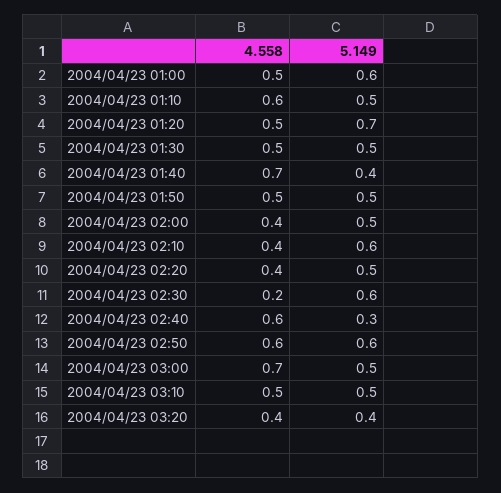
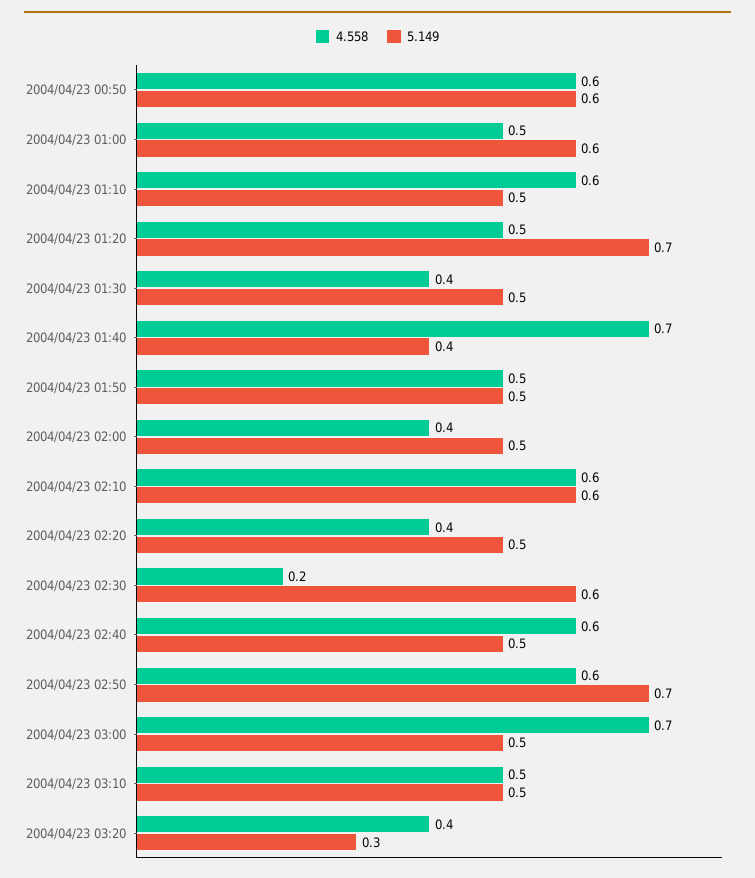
4.558, 2004/04/23 01:30: 0.5 -> 0.4
4.558, 2004/04/23 02:10: 0.4 -> 0.6
5.149, 2004/04/23 02:40: 0.3 -> 0.5
5.149, 2004/04/23 02:50: 0.6 -> 0.7
5.149, 2004/04/23 03:20: 0.4 -> 0.3
4.558, 2004/04/23 00:50: none -> 0.6
5.149, 2004/04/23 00:50: none -> 0.6

